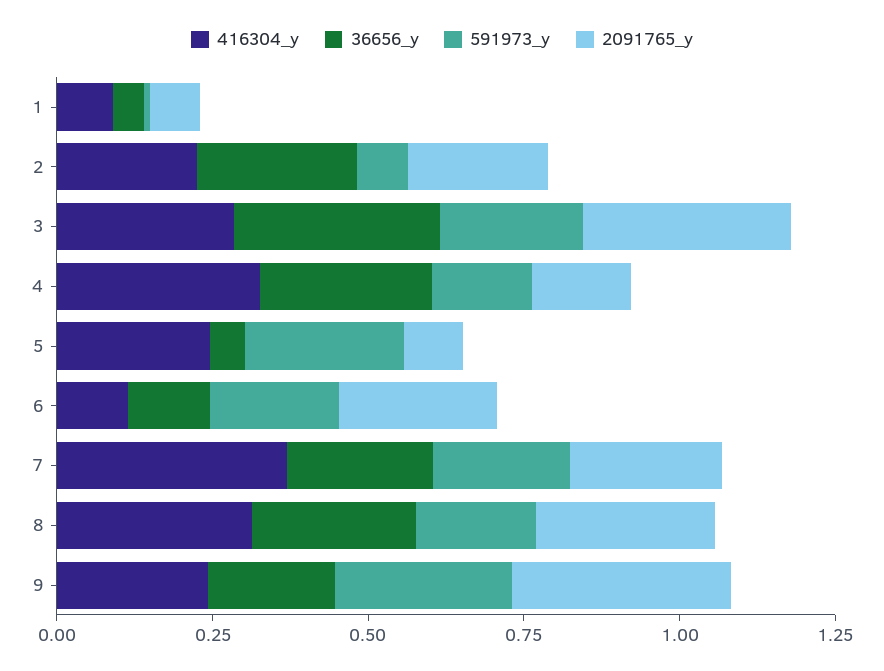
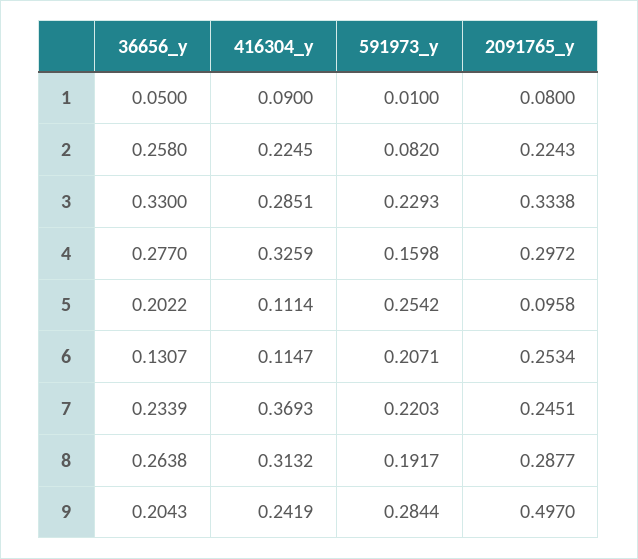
2091765_y, 4: 0.15 -> 0.2972
416304_y, 5: 0.25 -> 0.1114
36656_y, 5: 0.05 -> 0.2022
2091765_y, 9: 0.35 -> 0.497

